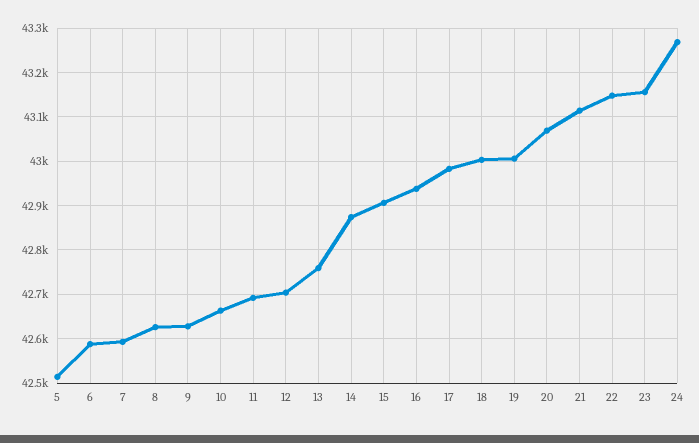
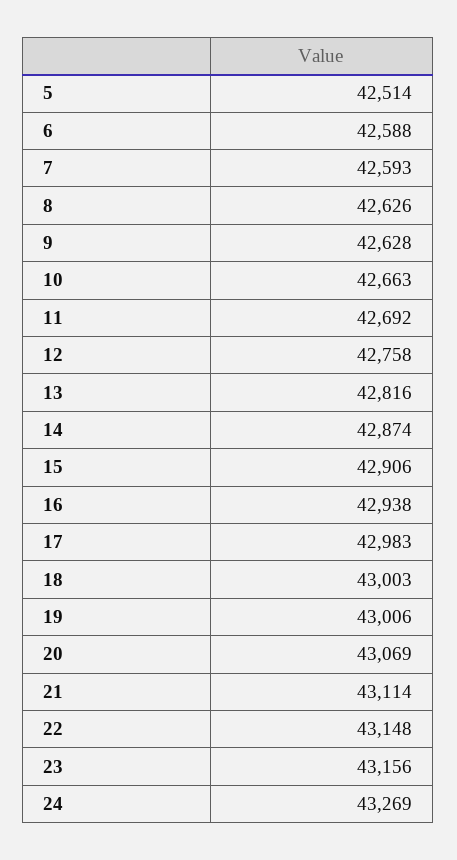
12: 42700 -> 42758
13: 42760 -> 42816

